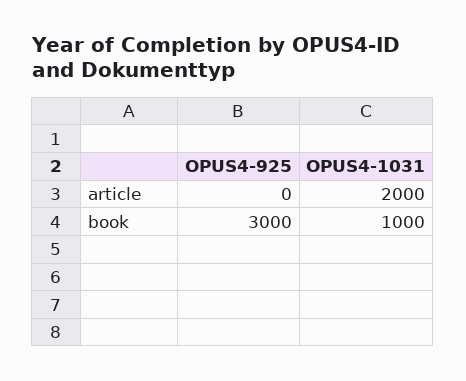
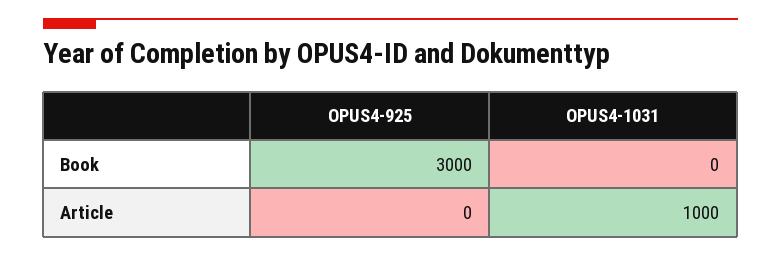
OPUS4-1031, article: 2000 -> 1000
OPUS4-1031, book: 1000 -> 0

